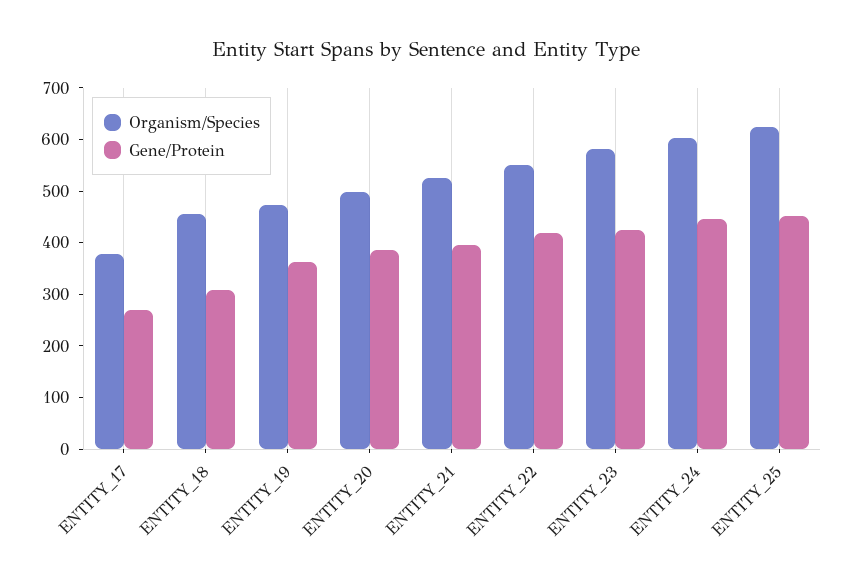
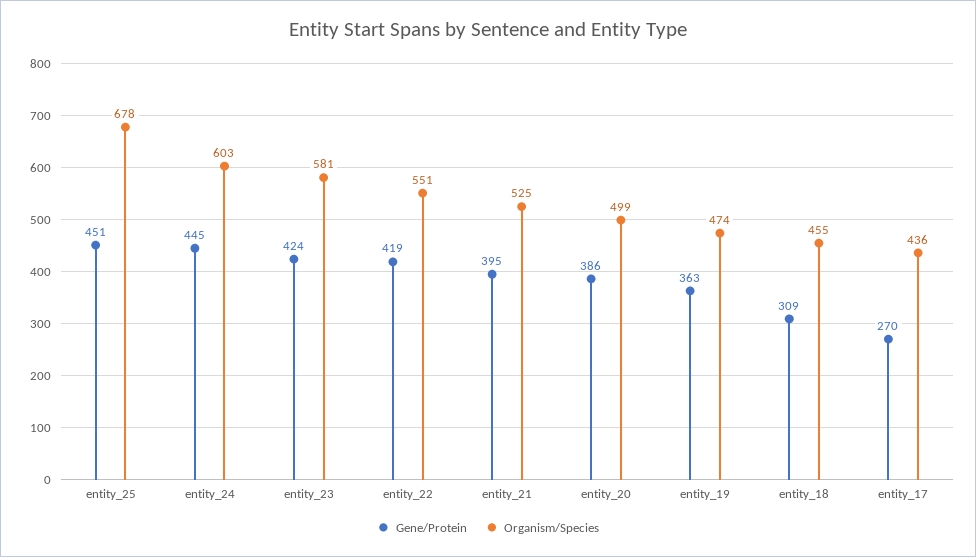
Organism/Species, ENTITY_17: 380 -> 436
Organism/Species, ENTITY_25: 620 -> 678

